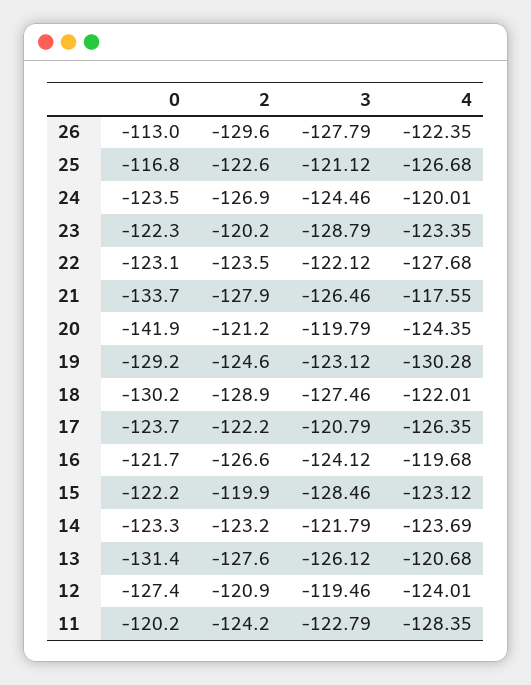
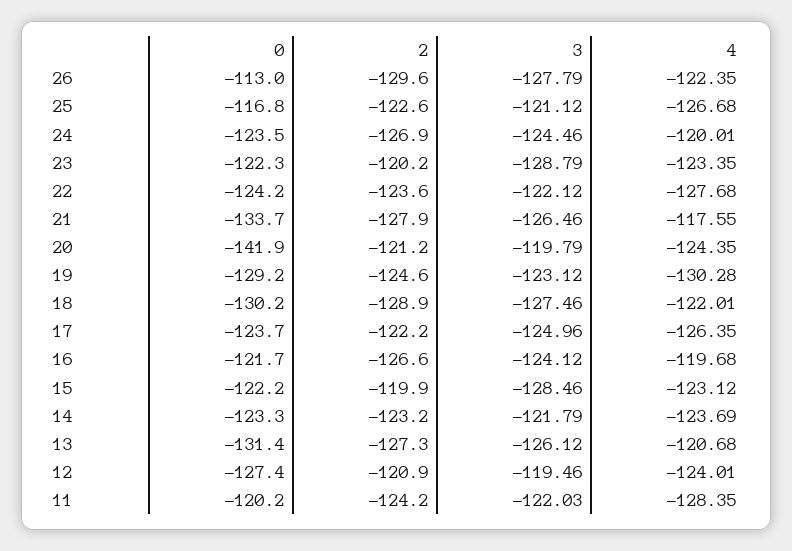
0, 22: -123.1 -> -124.2
2, 22: -123.5 -> -123.6
3, 17: -120.79 -> -124.96
2, 13: -127.6 -> -127.3
3, 11: -122.79 -> -122.03

